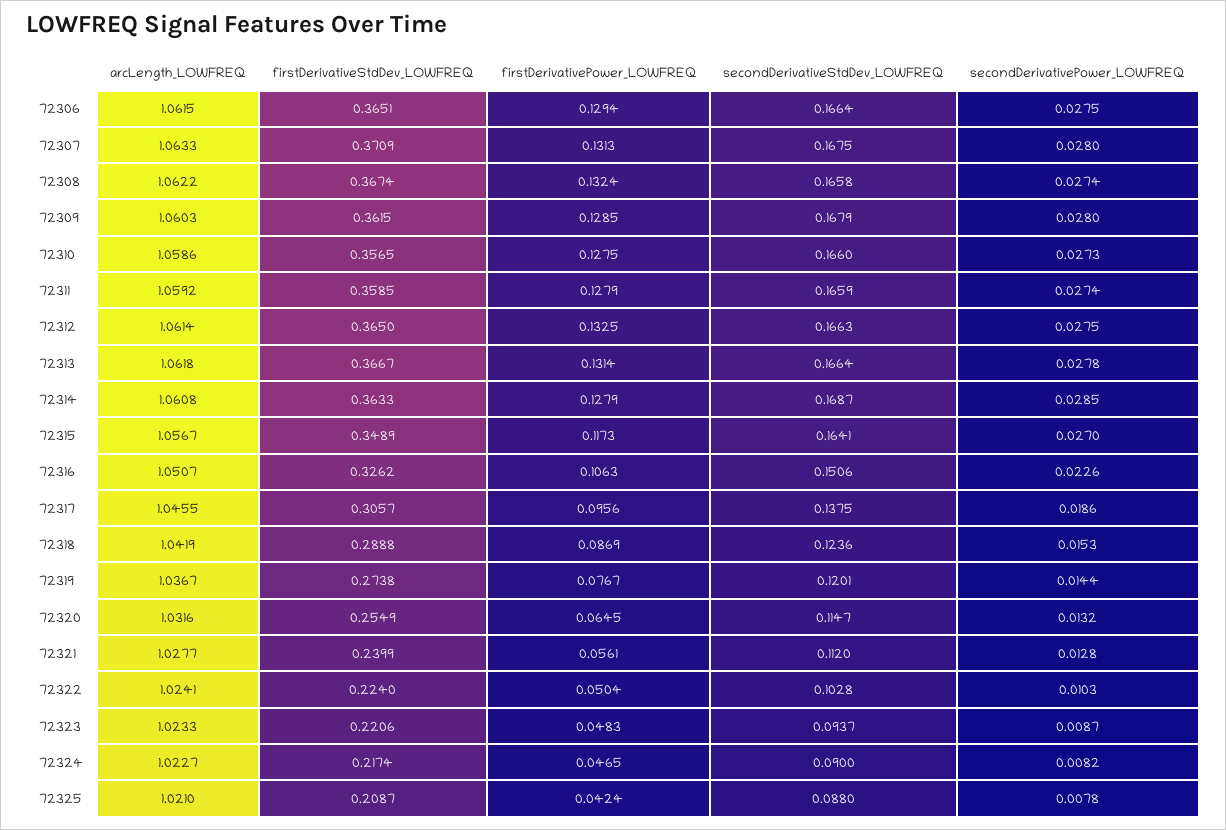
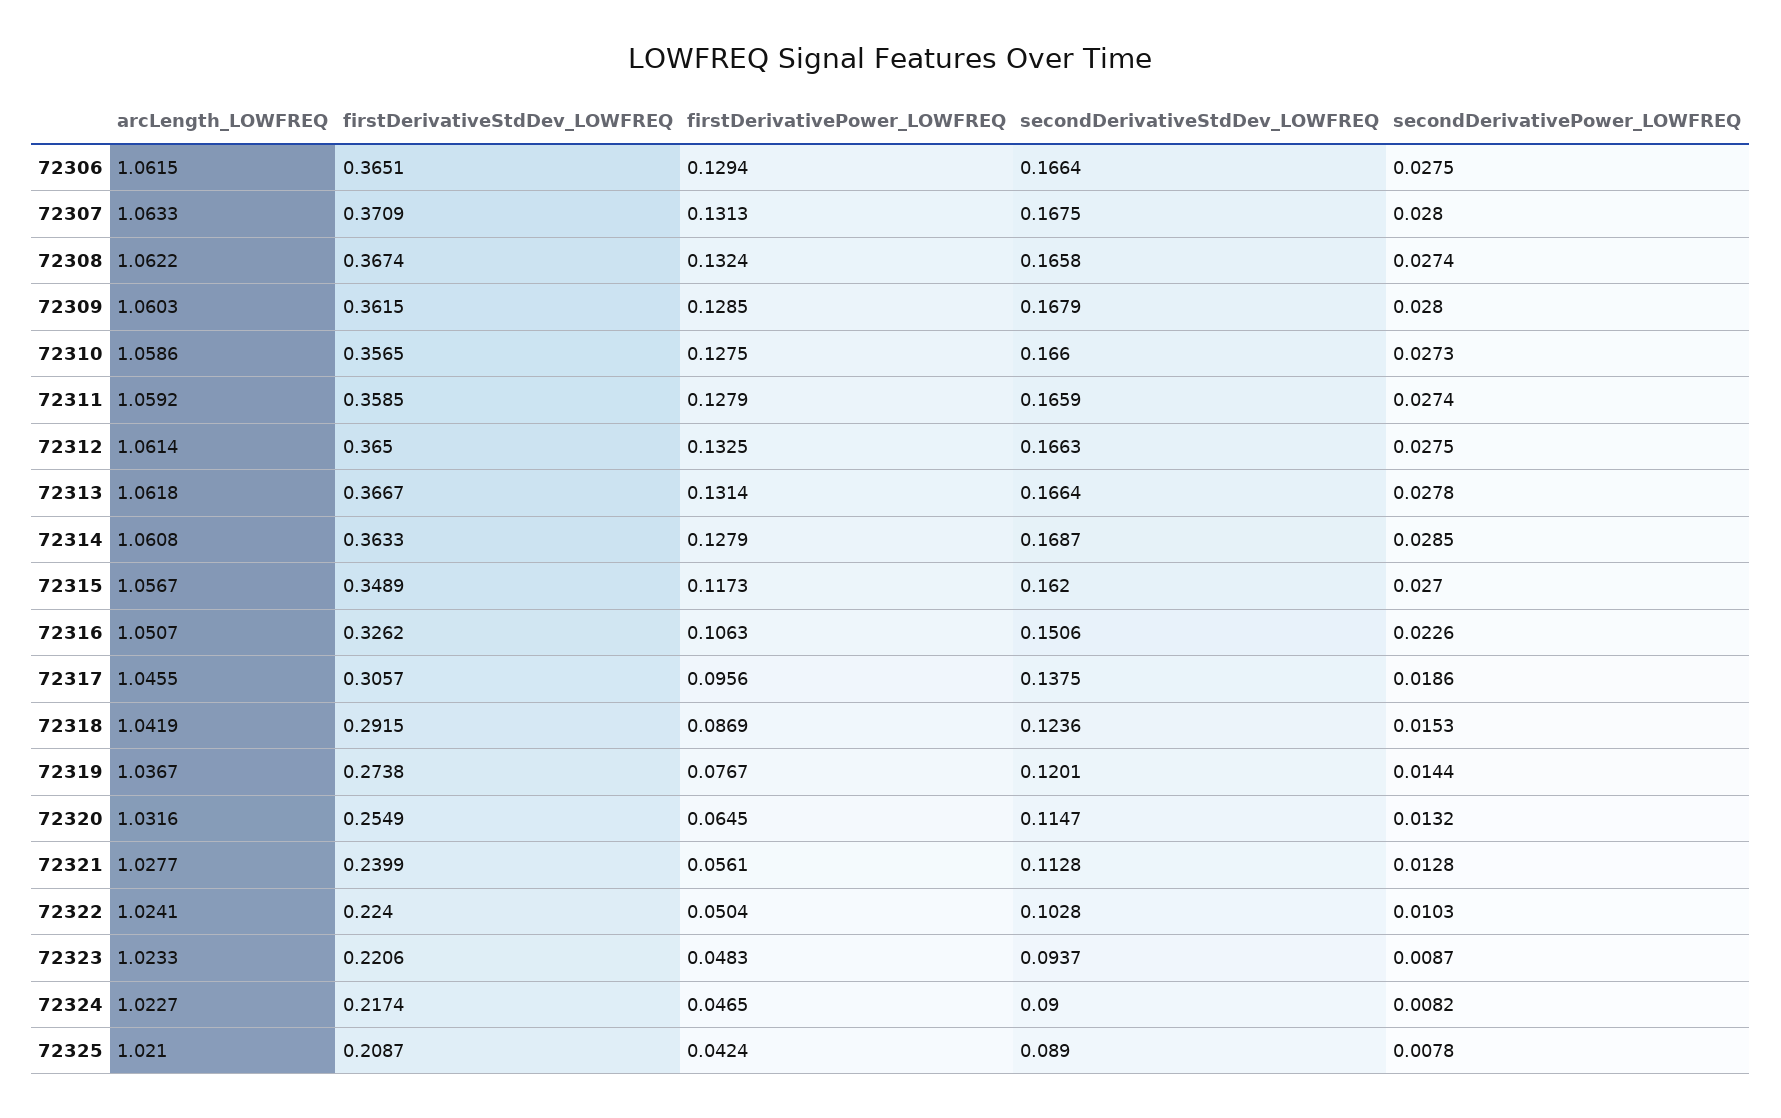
secondDerivativeStdDev_LOWFREQ, 72315: 0.1641 -> 0.162
firstDerivativeStdDev_LOWFREQ, 72318: 0.2888 -> 0.2915
secondDerivativeStdDev_LOWFREQ, 72321: 0.112 -> 0.1128
secondDerivativeStdDev_LOWFREQ, 72325: 0.088 -> 0.089

